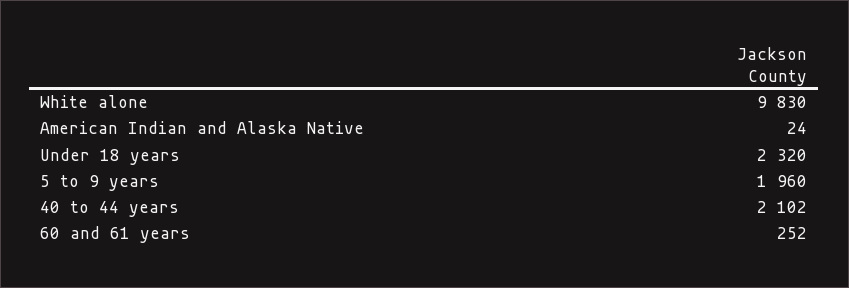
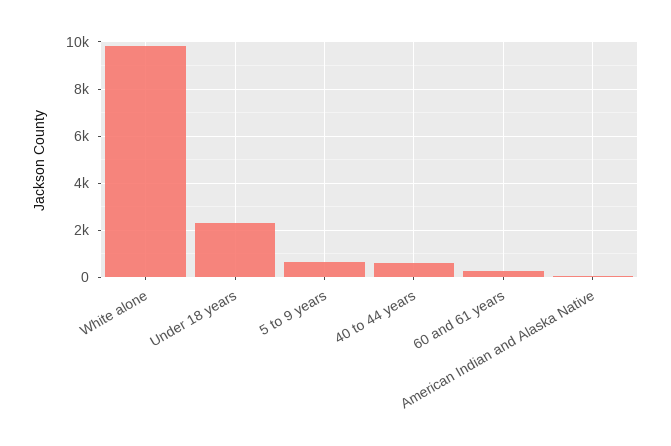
5 to 9 years: 1960 -> 500
40 to 44 years: 2102 -> 500

